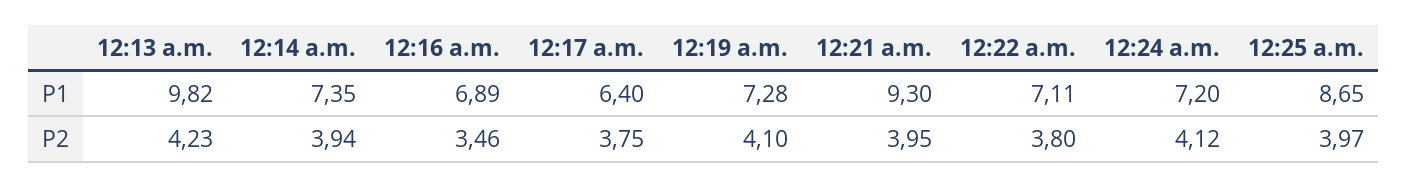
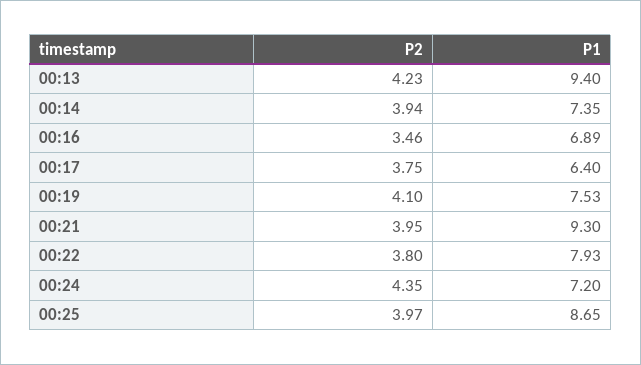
12:13 a.m., P1: 9.82 -> 9.4
12:19 a.m., P1: 7.28 -> 7.53
12:22 a.m., P1: 7.11 -> 7.93
12:24 a.m., P2: 4.12 -> 4.35

